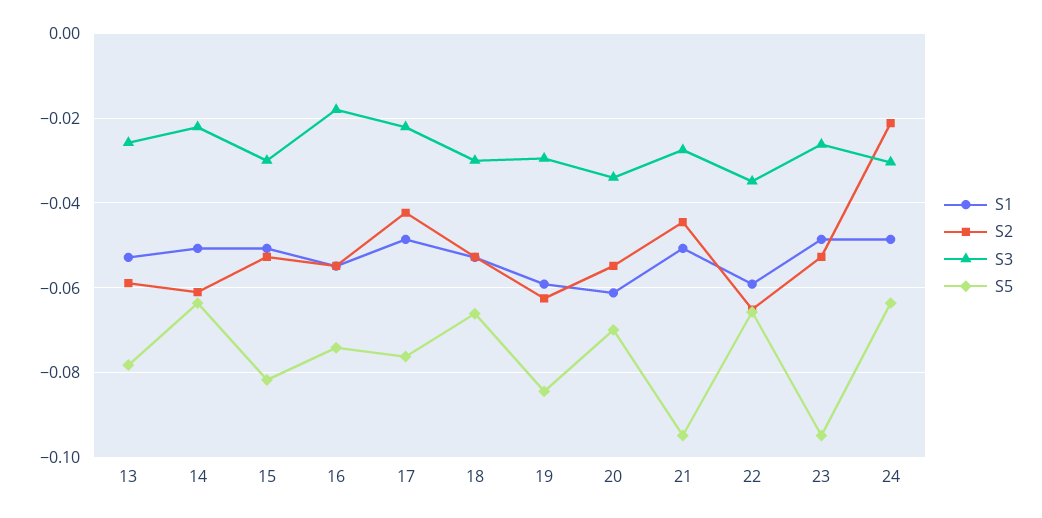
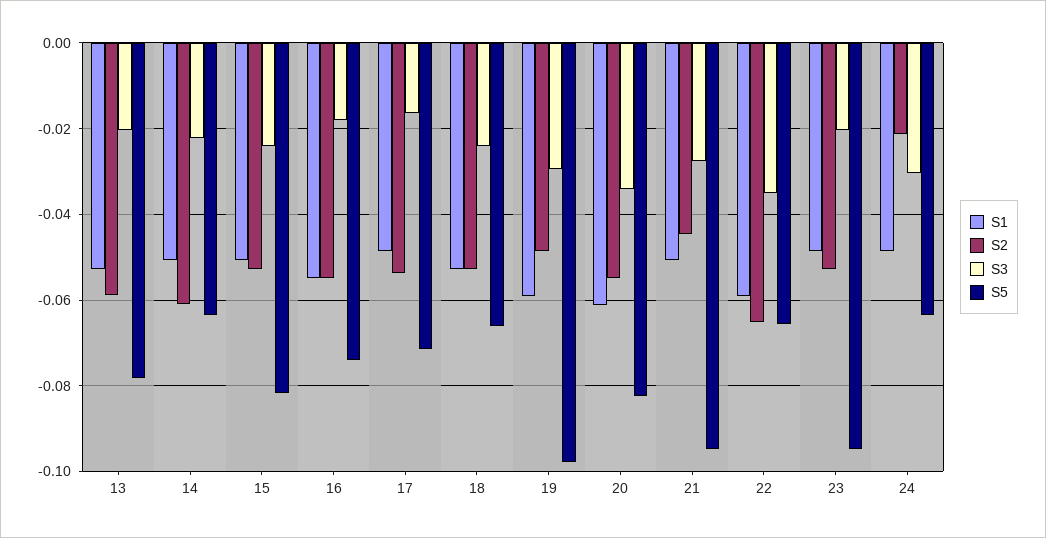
S3, 13: -0.026 -> -0.02
S3, 15: -0.03 -> -0.024
S2, 17: -0.042 -> -0.054
S3, 17: -0.022 -> -0.016
S5, 17: -0.076 -> -0.072
S3, 18: -0.03 -> -0.024
S2, 19: -0.062 -> -0.048
S5, 19: -0.084 -> -0.098
S5, 20: -0.07 -> -0.082
S3, 23: -0.026 -> -0.02

